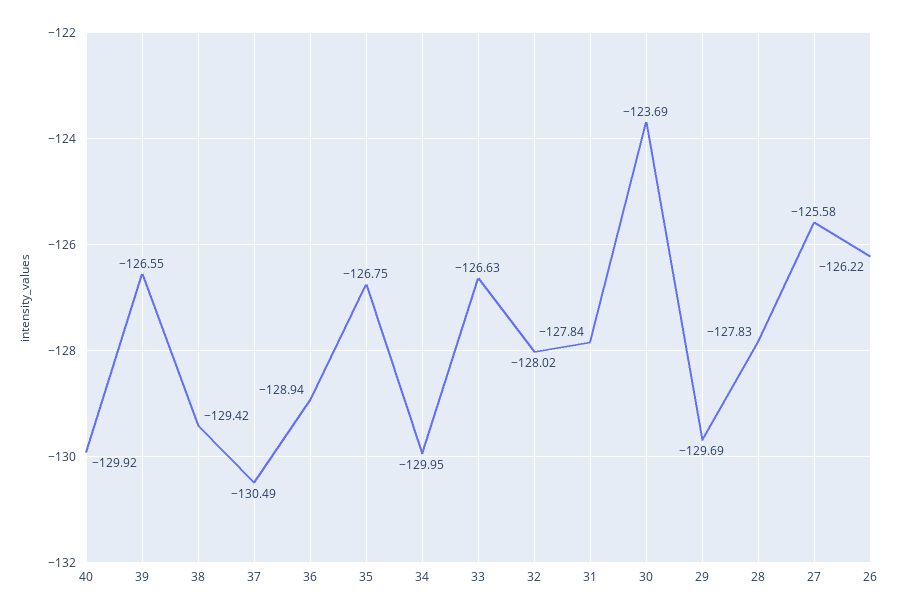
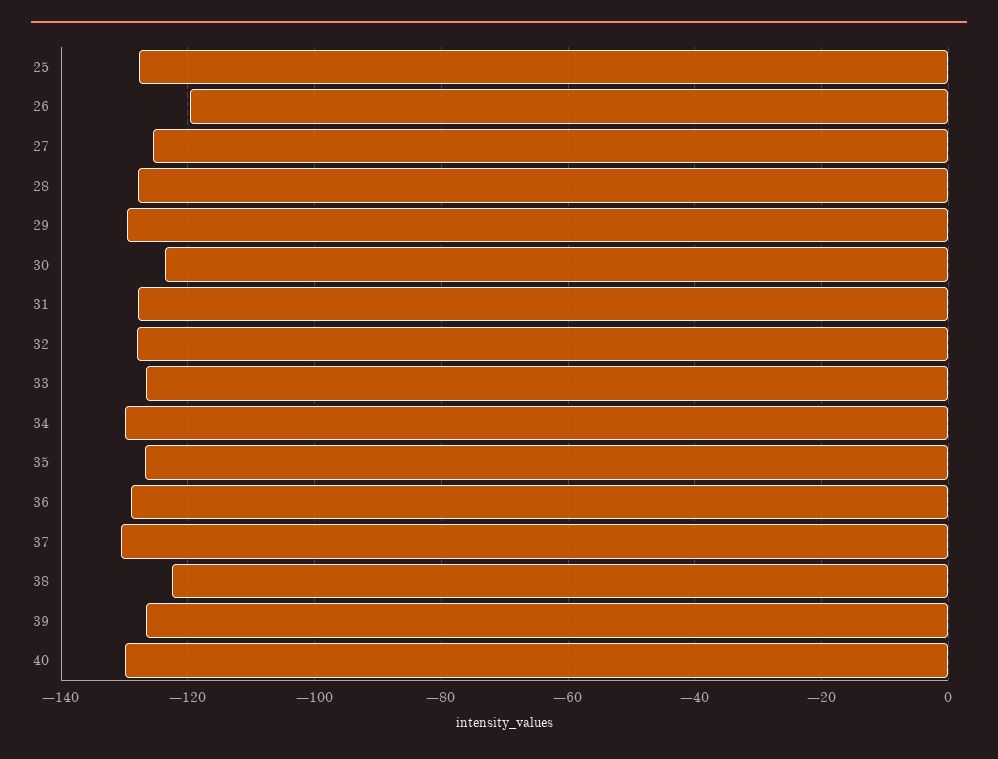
38: -129.42 -> -122
26: -126.22 -> -120
25: none -> -128

